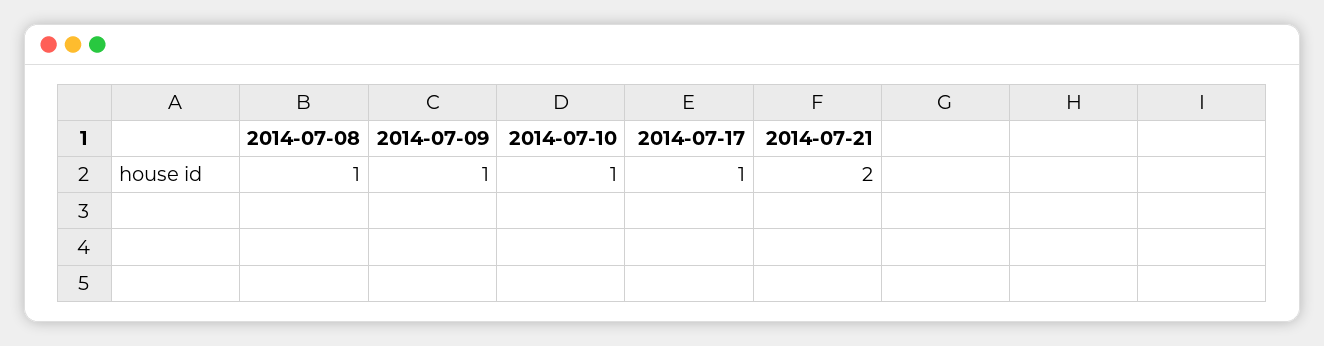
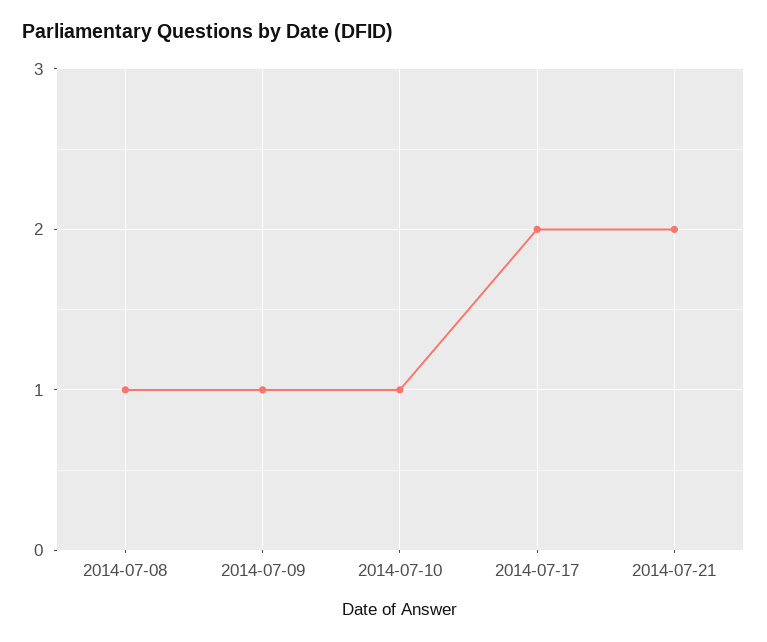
2014-07-17: 1 -> 2

